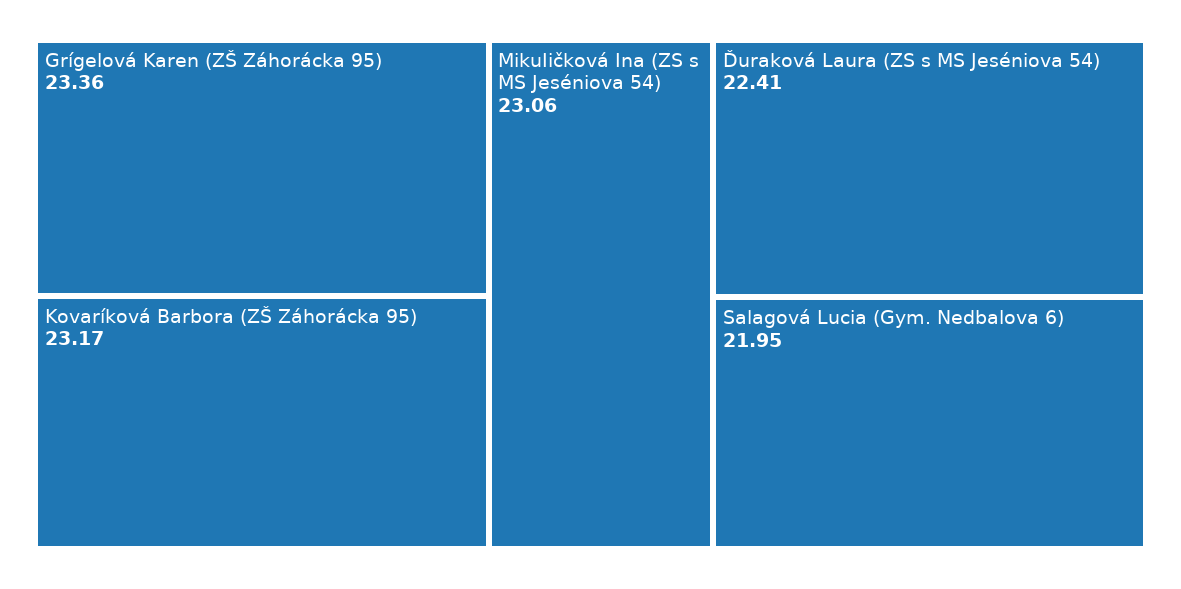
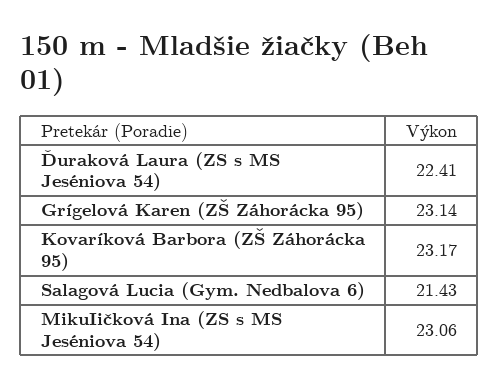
Grígelová Karen (ZŠ Záhorácka 95): 23.36 -> 23.14
Salagová Lucia (Gym. Nedbalova 6): 21.95 -> 21.43

